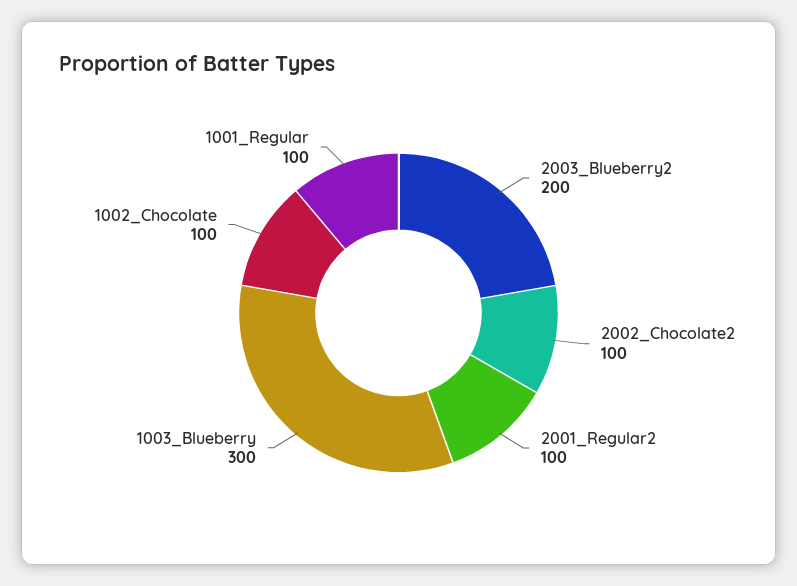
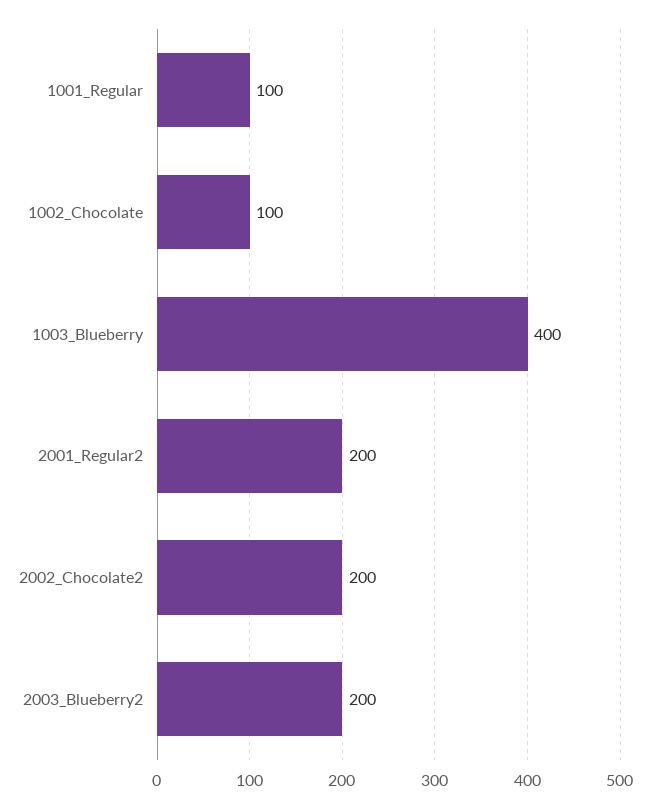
2002_Chocolate2: 100 -> 200
2001_Regular2: 100 -> 200
1003_Blueberry: 300 -> 400

